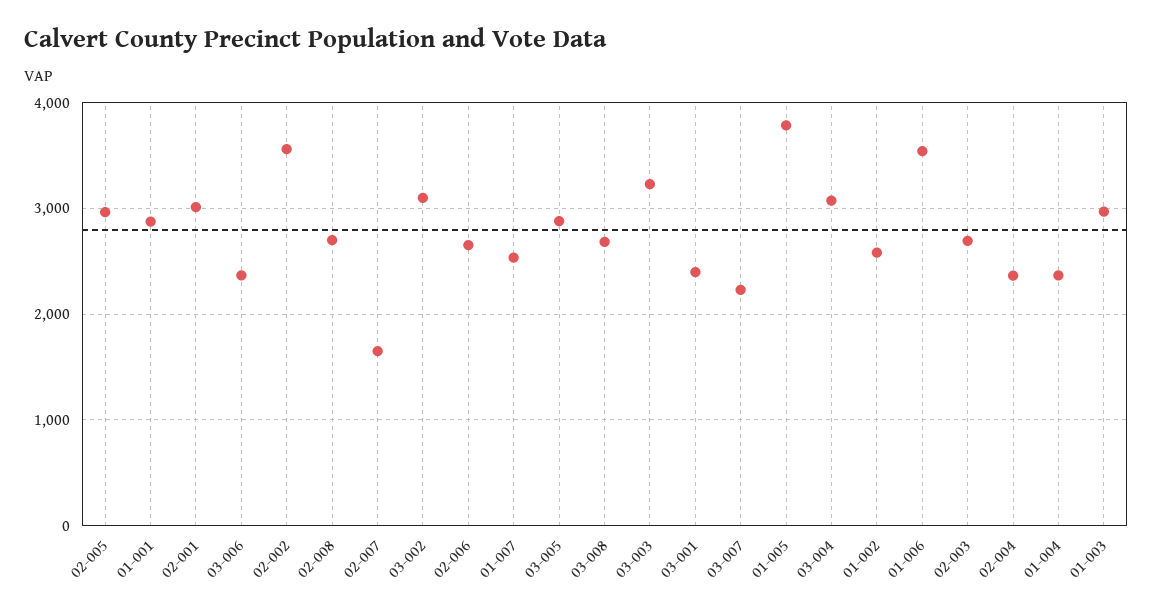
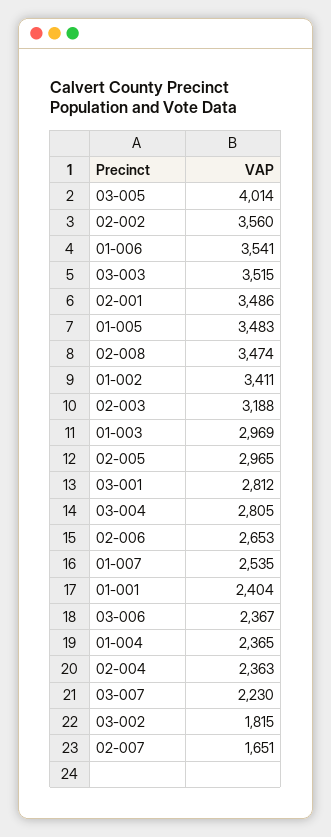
01-001: 2900 -> 2404
02-001: 3000 -> 3486
02-008: 2700 -> 3474
03-002: 3100 -> 1815
03-005: 2900 -> 4014
03-008: 2700 -> none
03-003: 3200 -> 3515
03-001: 2400 -> 2812
01-005: 3800 -> 3483
03-004: 3100 -> 2805
01-002: 2600 -> 3411
02-003: 2700 -> 3188

